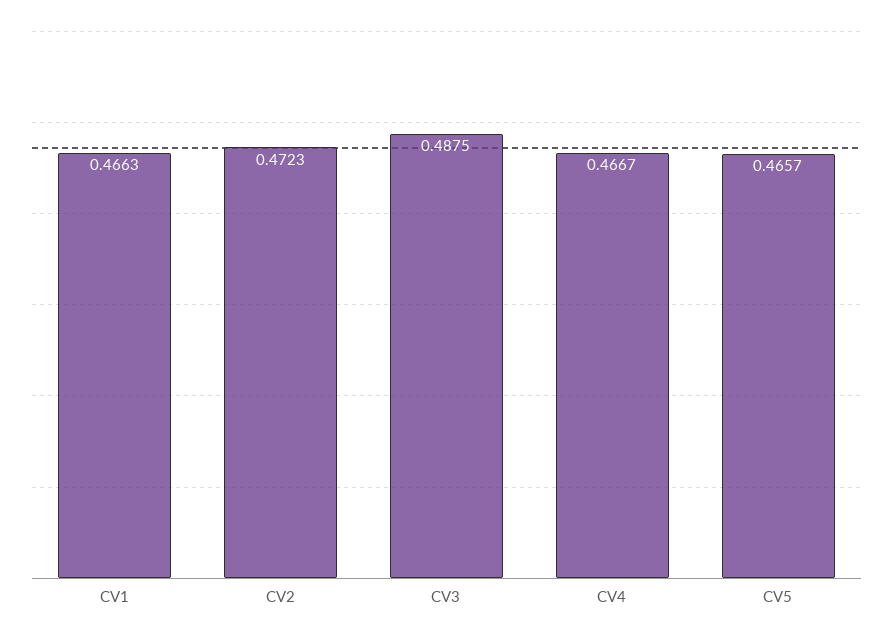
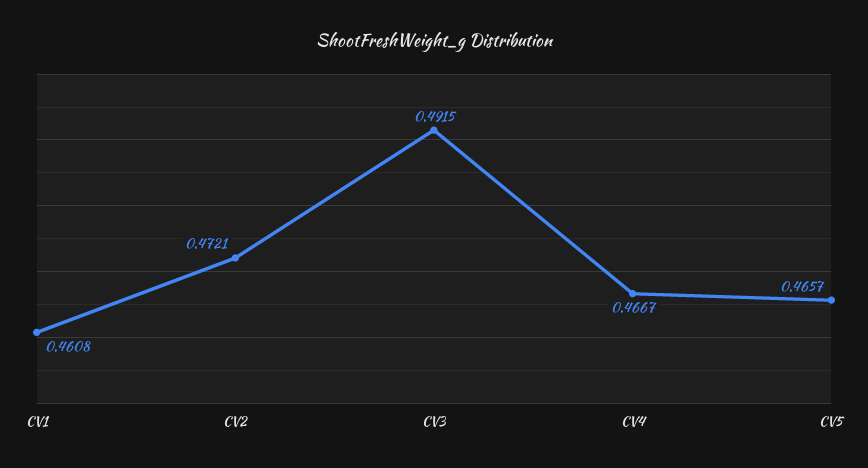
CV1: 0.4663 -> 0.4608
CV2: 0.4723 -> 0.4721
CV3: 0.4875 -> 0.4915

